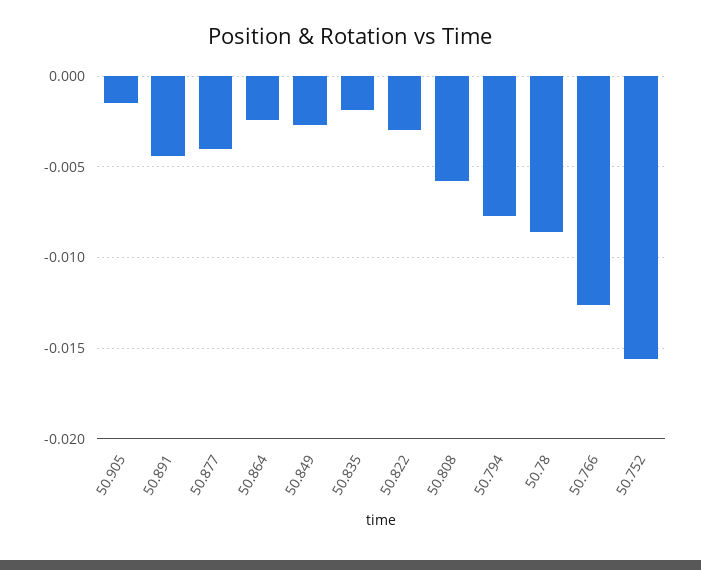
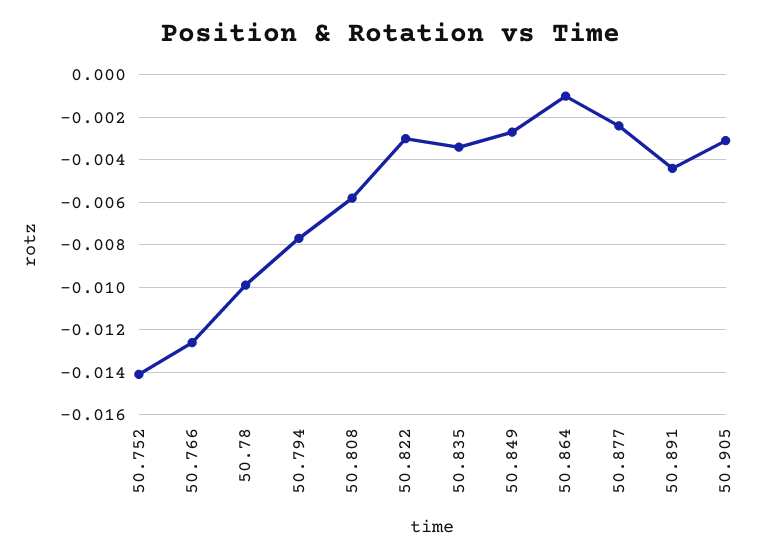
50.905: -0.0015 -> -0.003
50.877: -0.004 -> -0.0025
50.864: -0.0025 -> -0.001
50.835: -0.002 -> -0.0035
50.78: -0.0085 -> -0.01
50.752: -0.0155 -> -0.014

